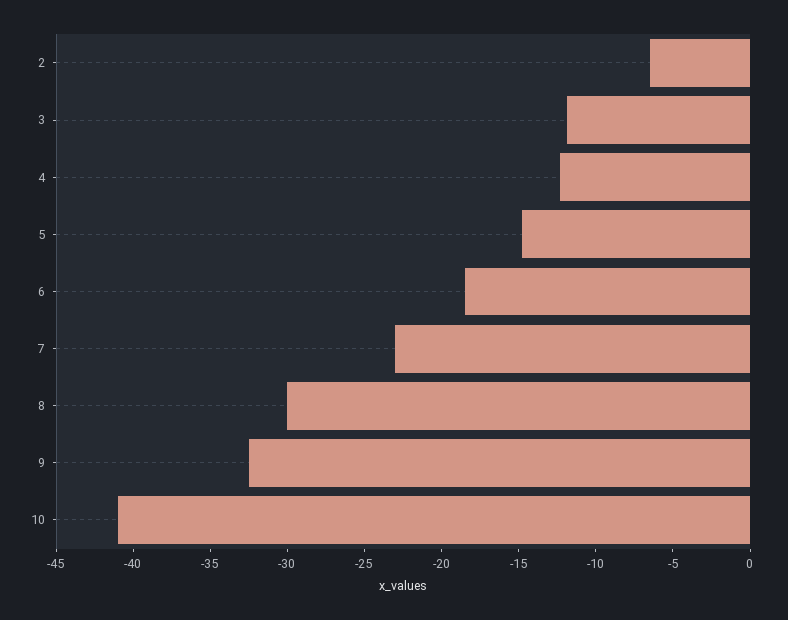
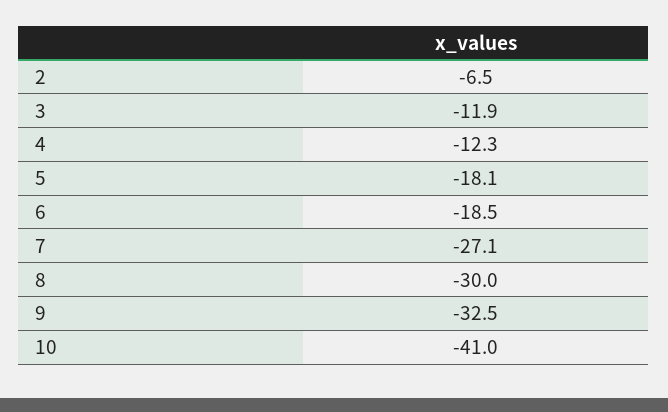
5: -15 -> -18.1
7: -23 -> -27.1

